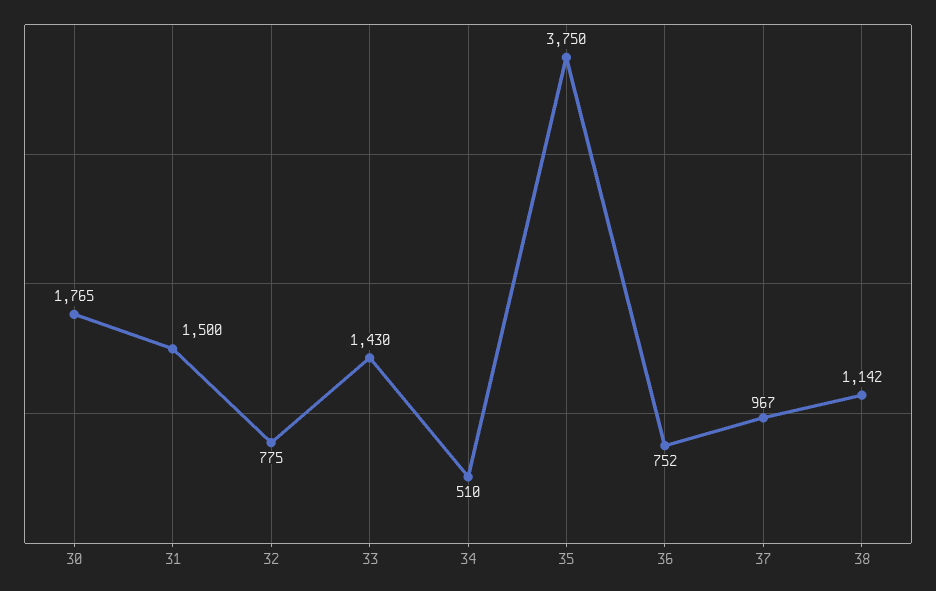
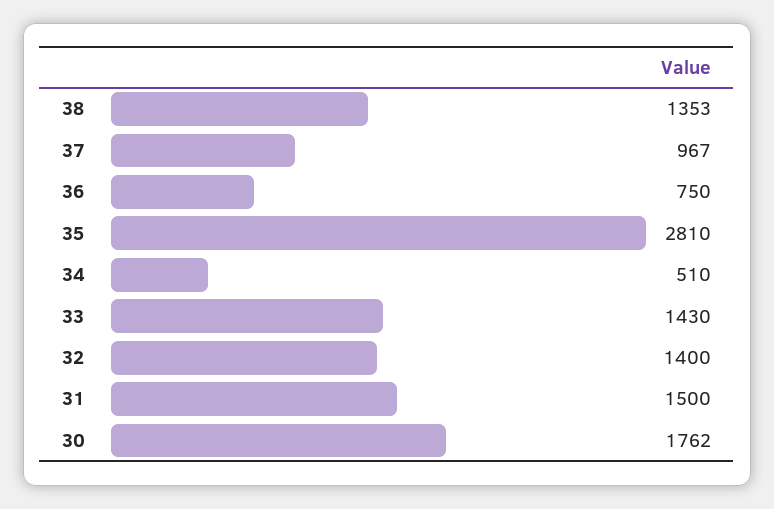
30: 1765 -> 1762
32: 775 -> 1400
35: 3750 -> 2810
36: 752 -> 750
38: 1142 -> 1353

